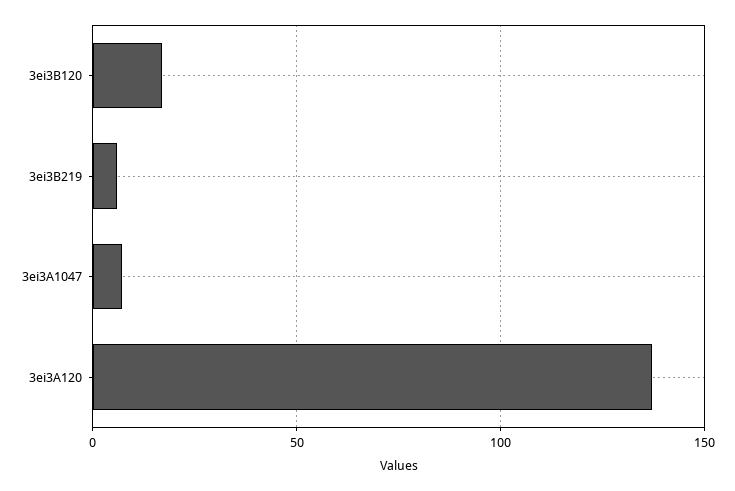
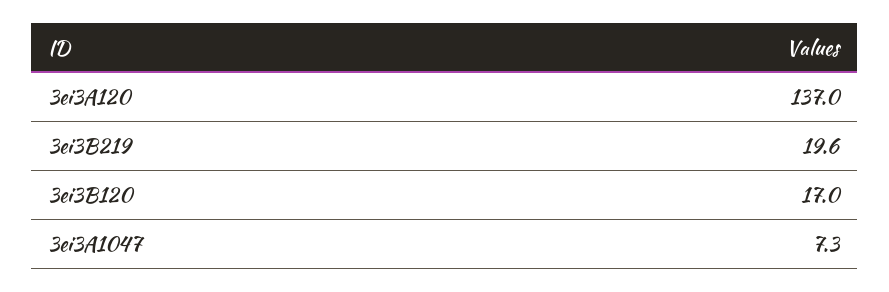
3ei3B219: 5 -> 19.6

